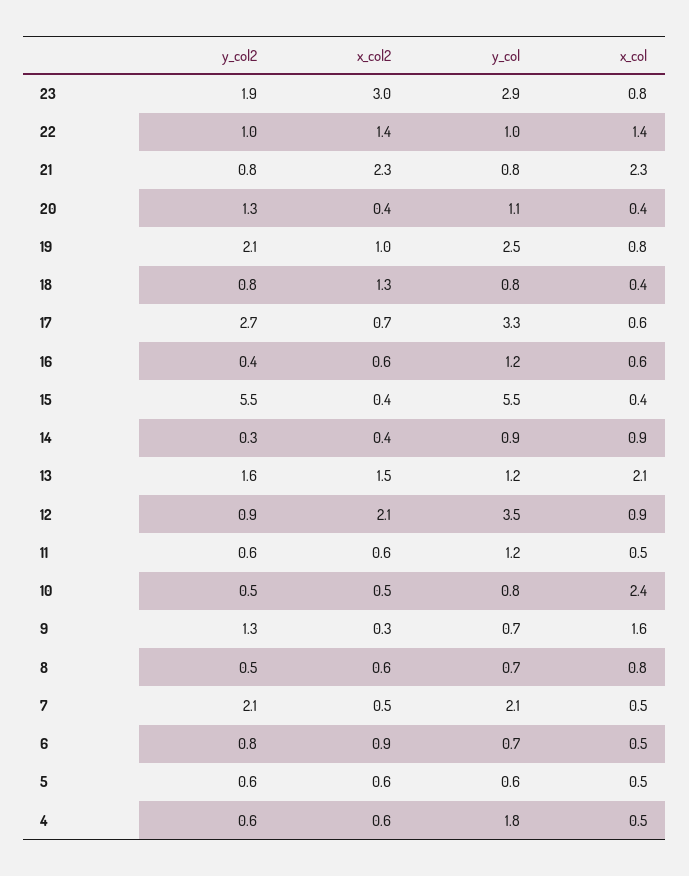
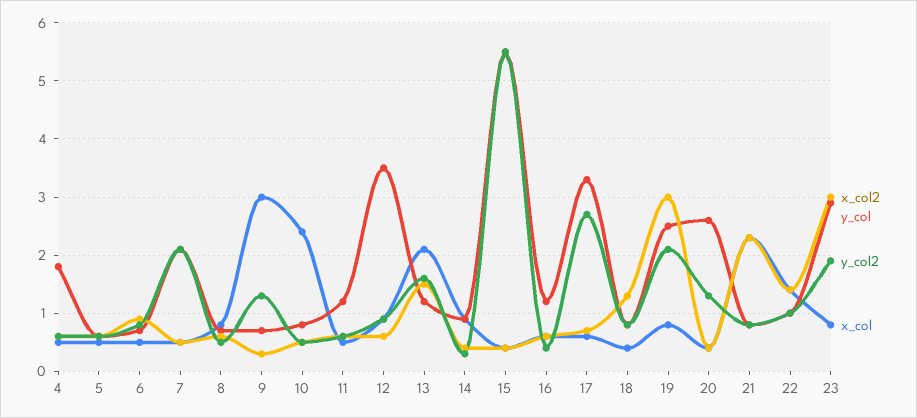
y_col, 20: 1.1 -> 2.5
x_col2, 19: 1 -> 3
x_col2, 12: 2.1 -> 0.5
x_col, 9: 1.6 -> 3

